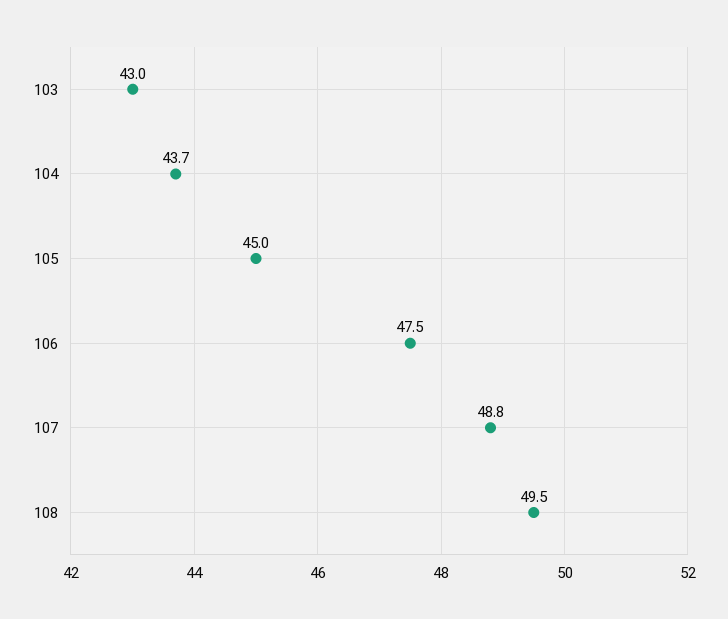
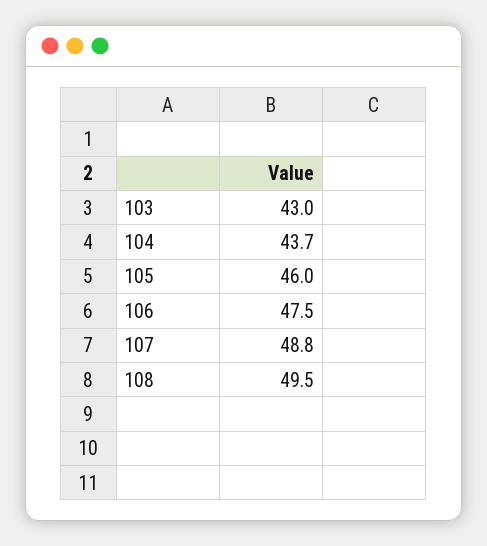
105: 45 -> 46

